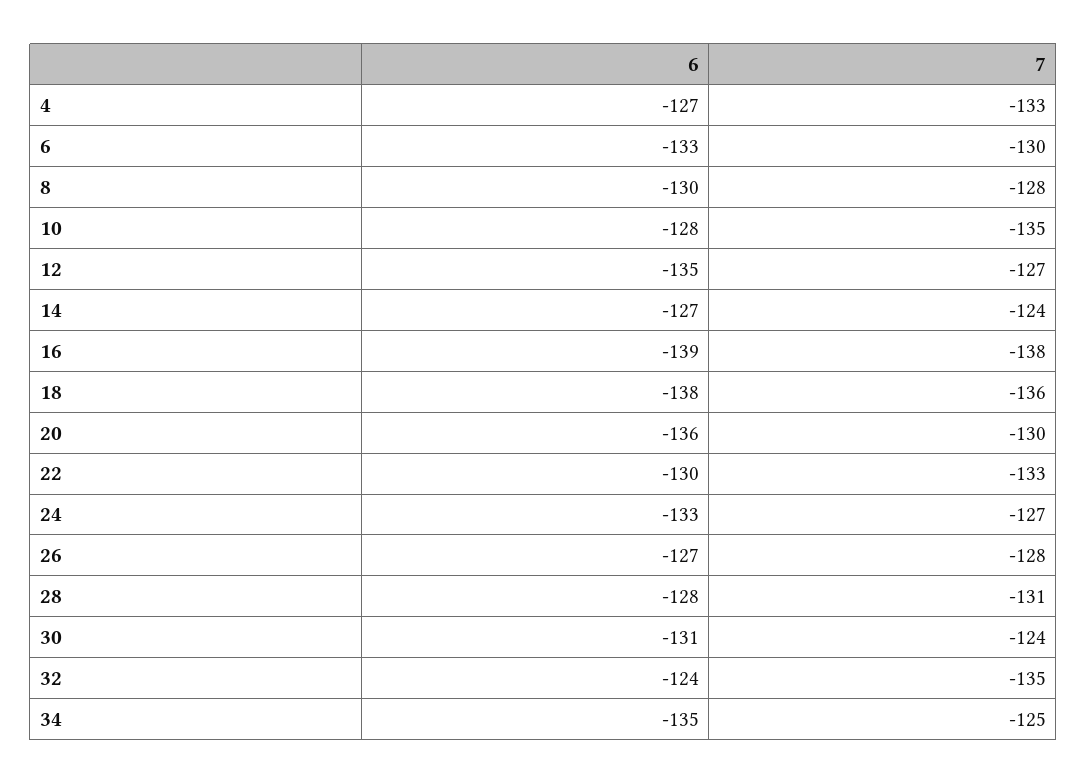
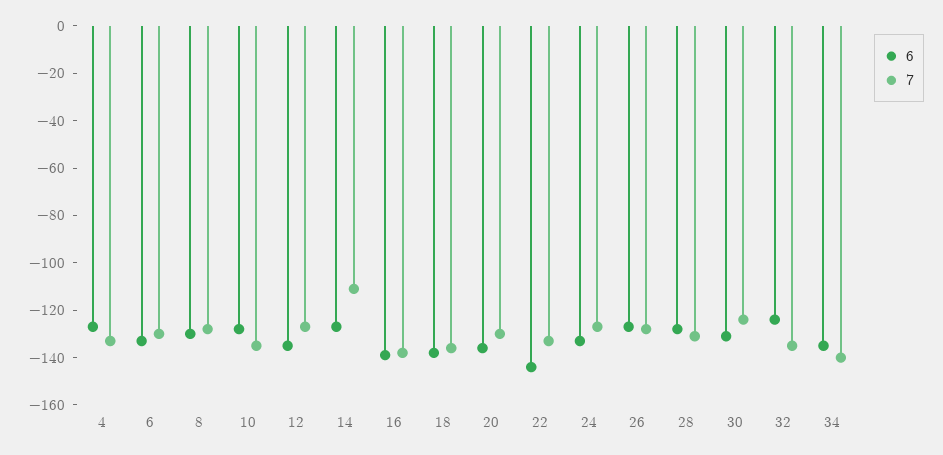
7, 14: -124 -> -110
6, 22: -130 -> -145
7, 34: -125 -> -140

